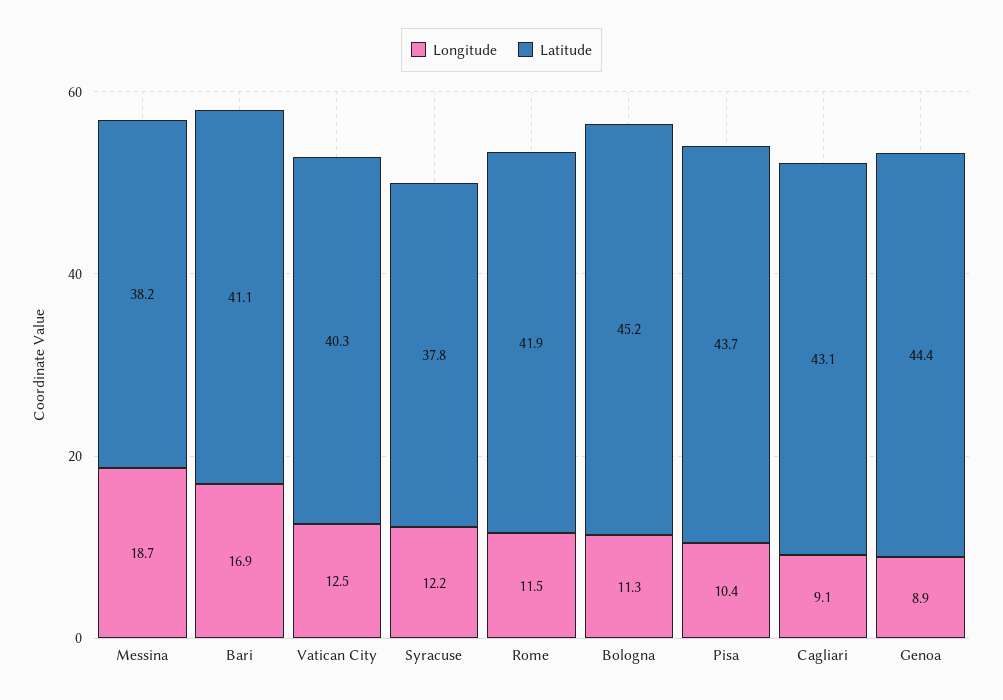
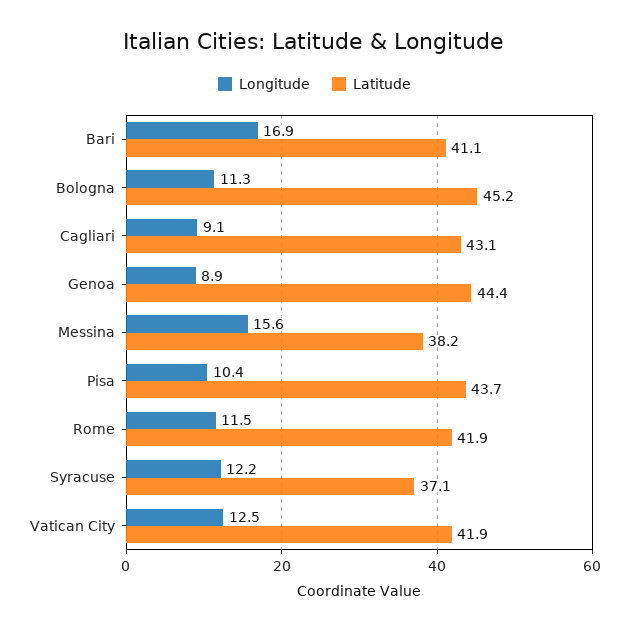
Longitude, Messina: 18.7 -> 15.6
Latitude, Vatican City: 40.3 -> 41.9
Latitude, Syracuse: 37.8 -> 37.1

